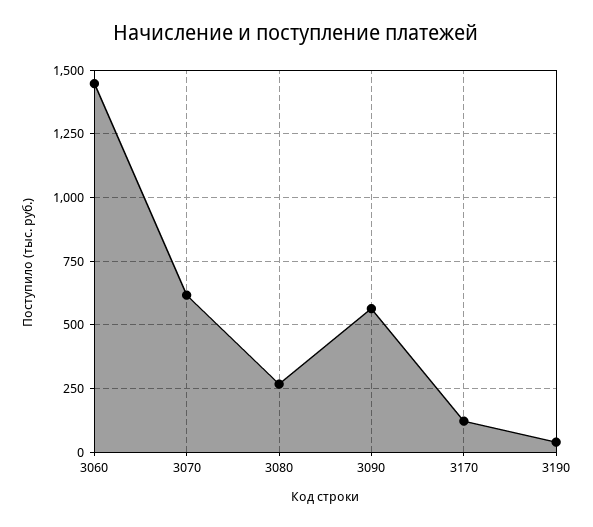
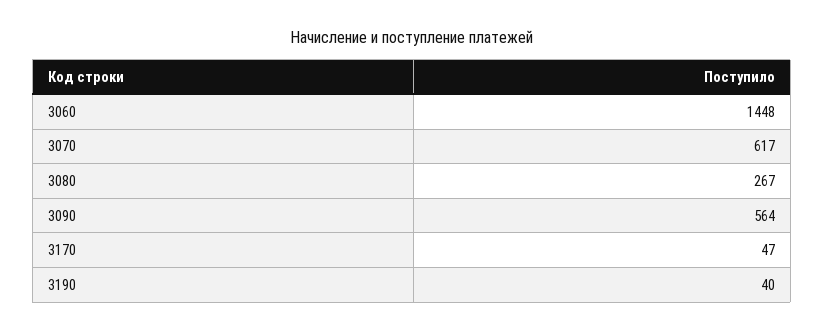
3170: 125 -> 47

